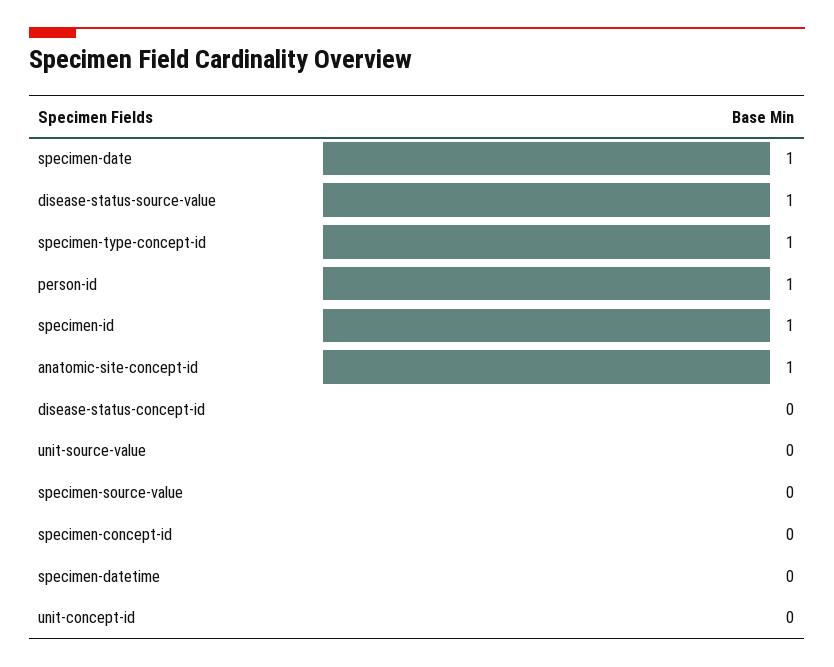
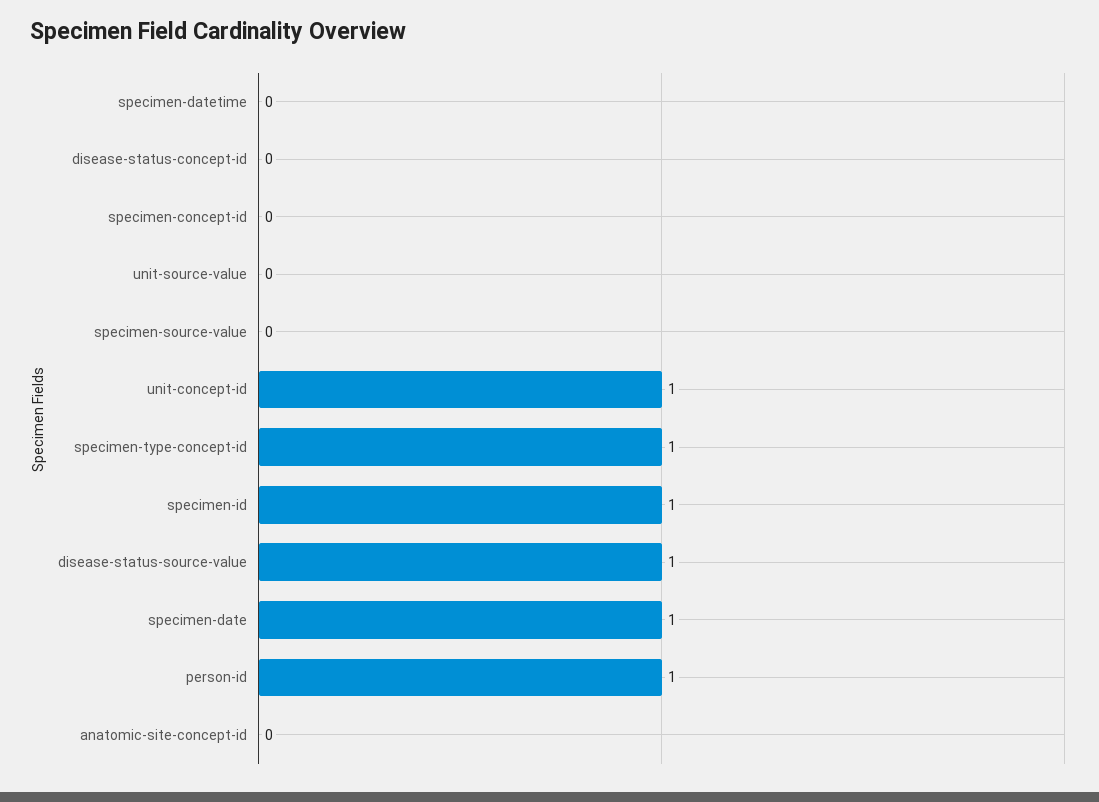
anatomic-site-concept-id: 1 -> 0
unit-concept-id: 0 -> 1

